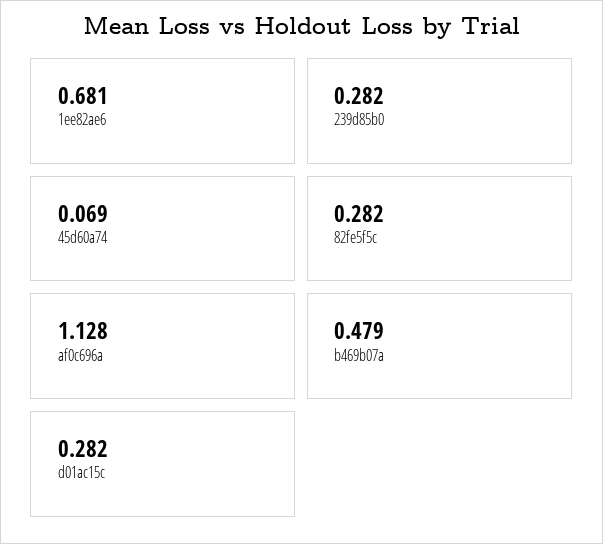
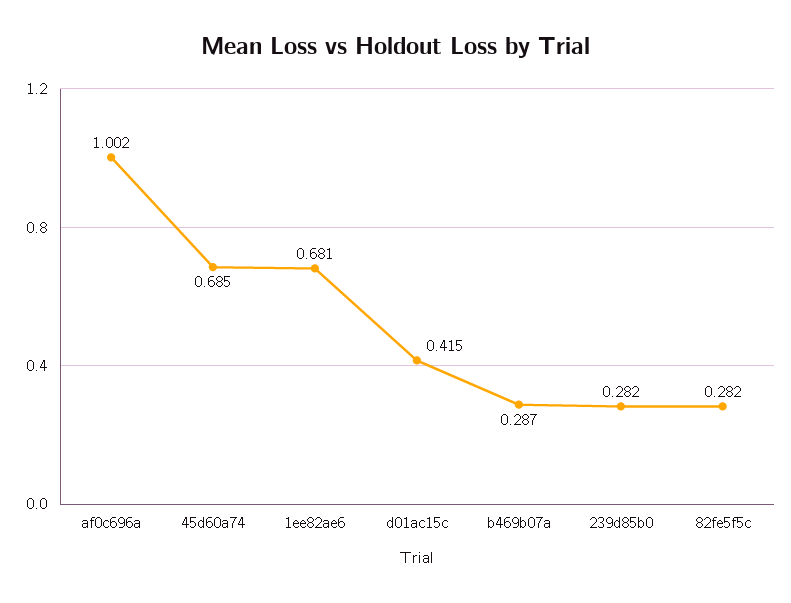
45d60a74: 0.069 -> 0.685
af0c696a: 1.128 -> 1.002
b469b07a: 0.479 -> 0.287
d01ac15c: 0.282 -> 0.415

